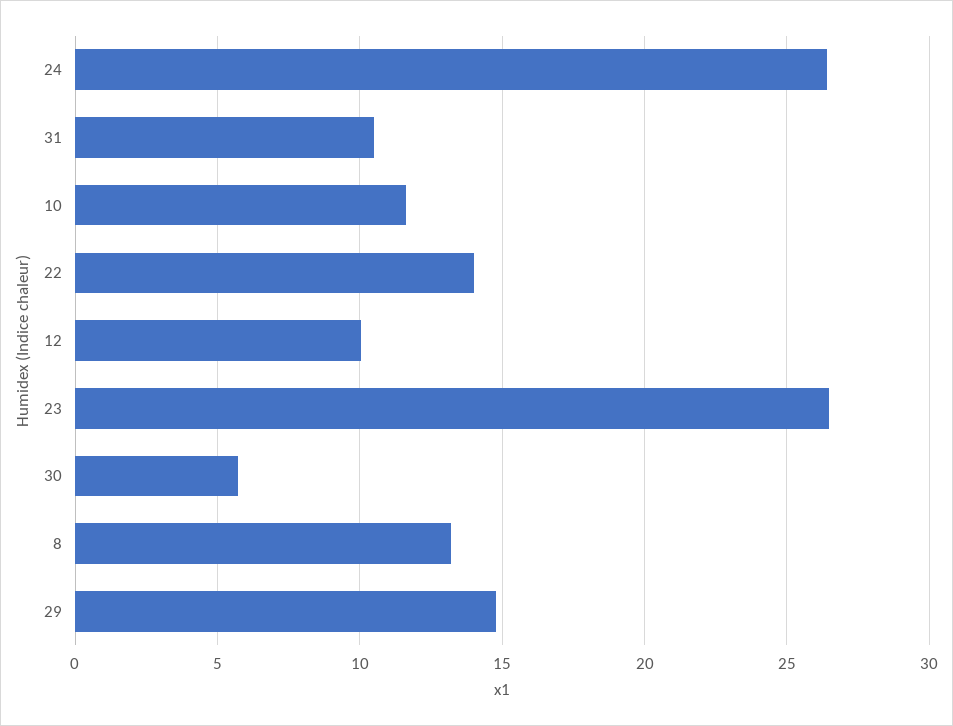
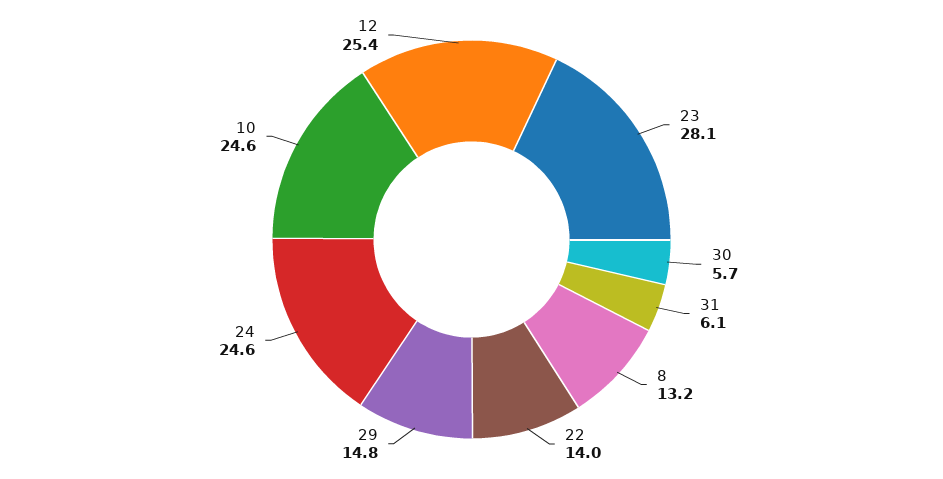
24: 26.5 -> 24.6
31: 10.5 -> 6.1
10: 11.5 -> 24.6
12: 10 -> 25.4
23: 26.5 -> 28.1

